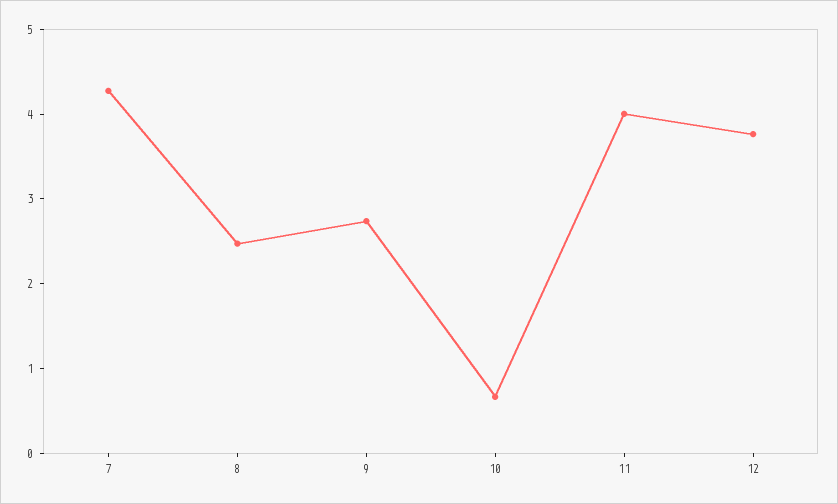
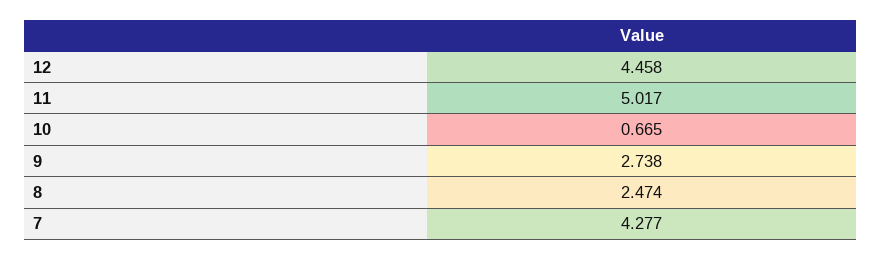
11: 4 -> 5.017
12: 3.8 -> 4.458

